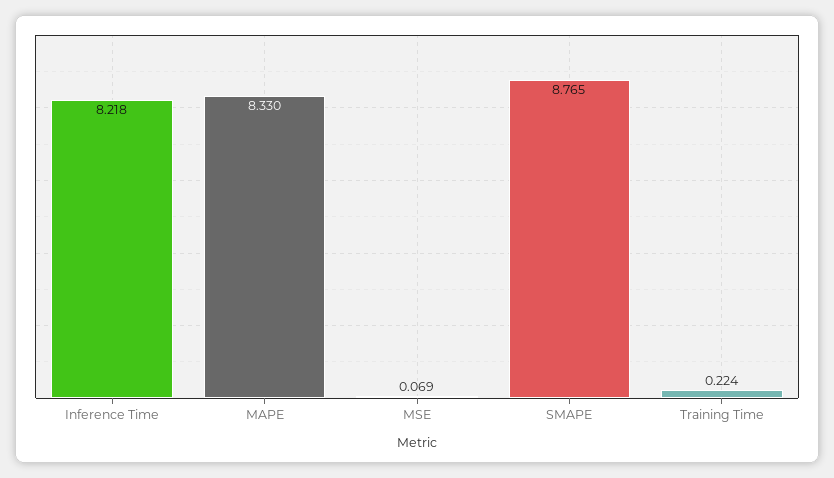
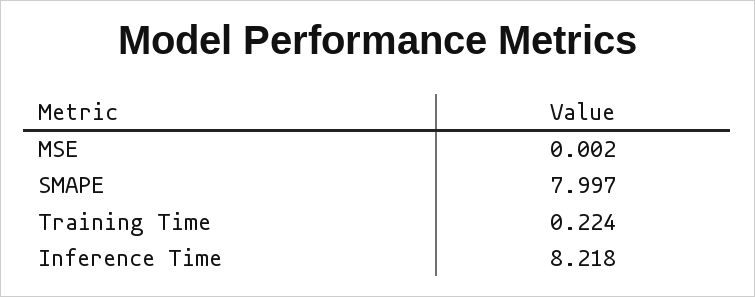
MAPE: 8.33 -> none
MSE: 0.069 -> 0.002
SMAPE: 8.765 -> 7.997

